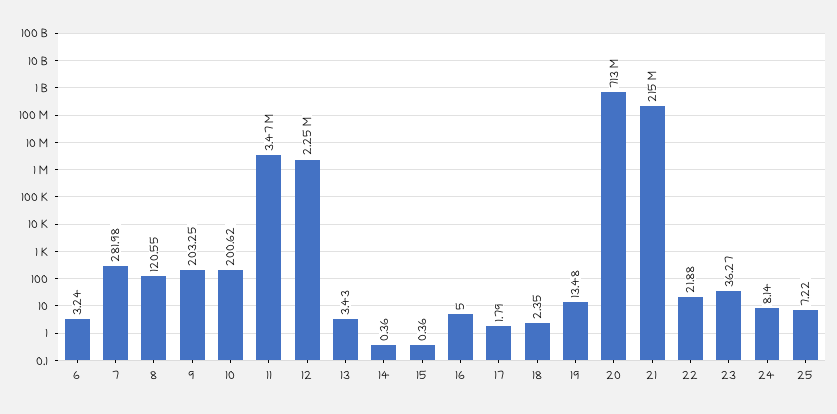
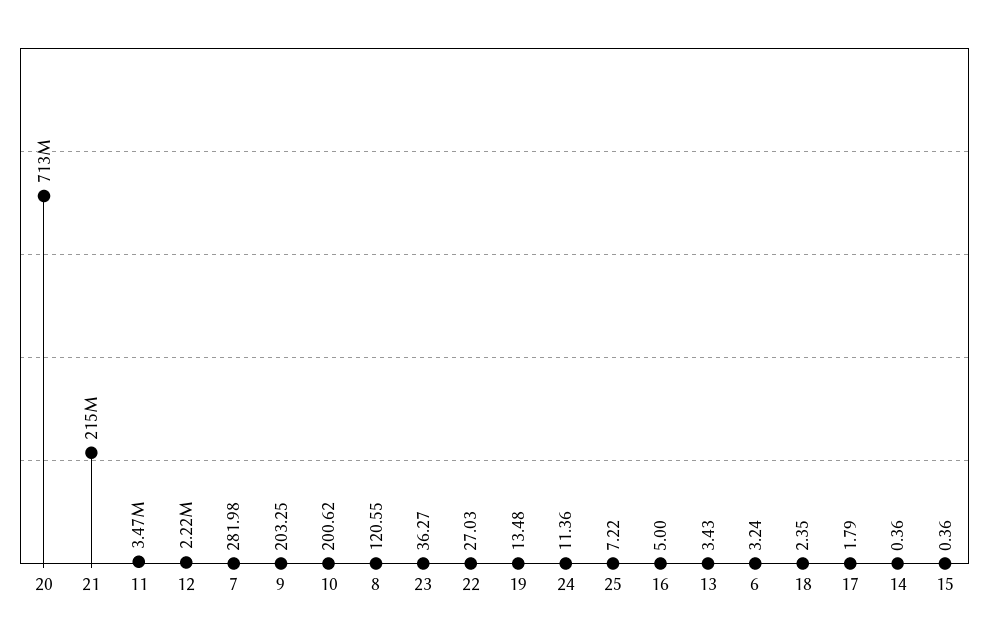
12: 2250000 -> 2220000
22: 21.88 -> 27.03
24: 8.14 -> 11.36

